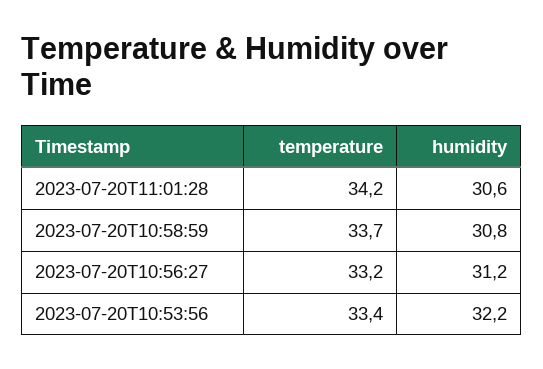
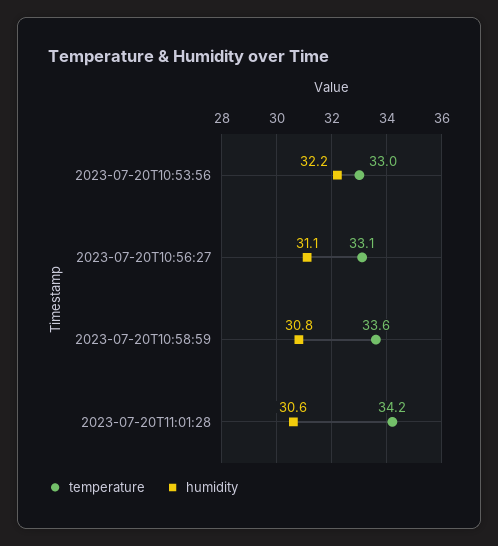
temperature, 2023-07-20T10:58:59: 33.7 -> 33.6
temperature, 2023-07-20T10:56:27: 33.2 -> 33.1
humidity, 2023-07-20T10:56:27: 31.2 -> 31.1
temperature, 2023-07-20T10:53:56: 33.4 -> 33

